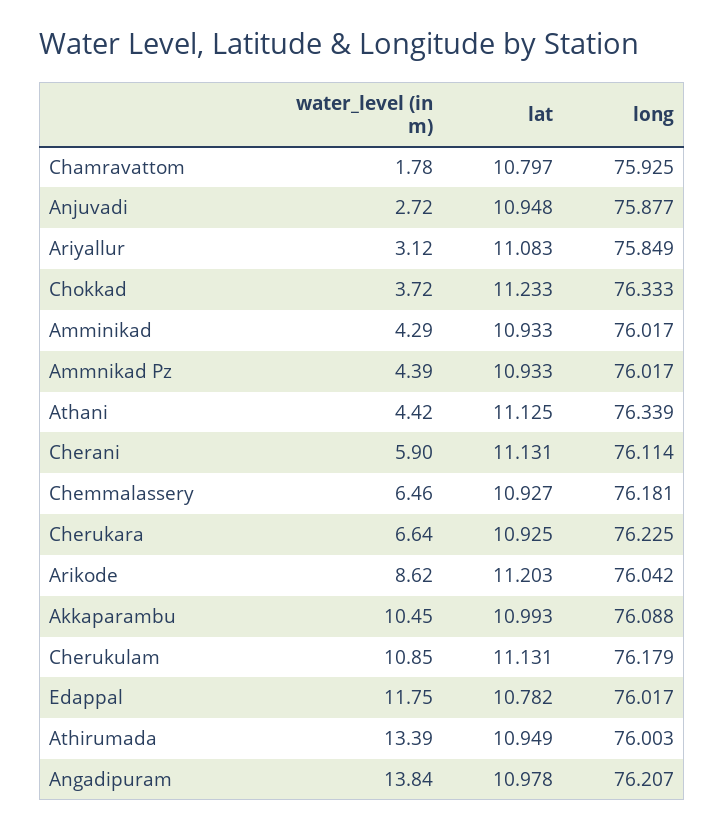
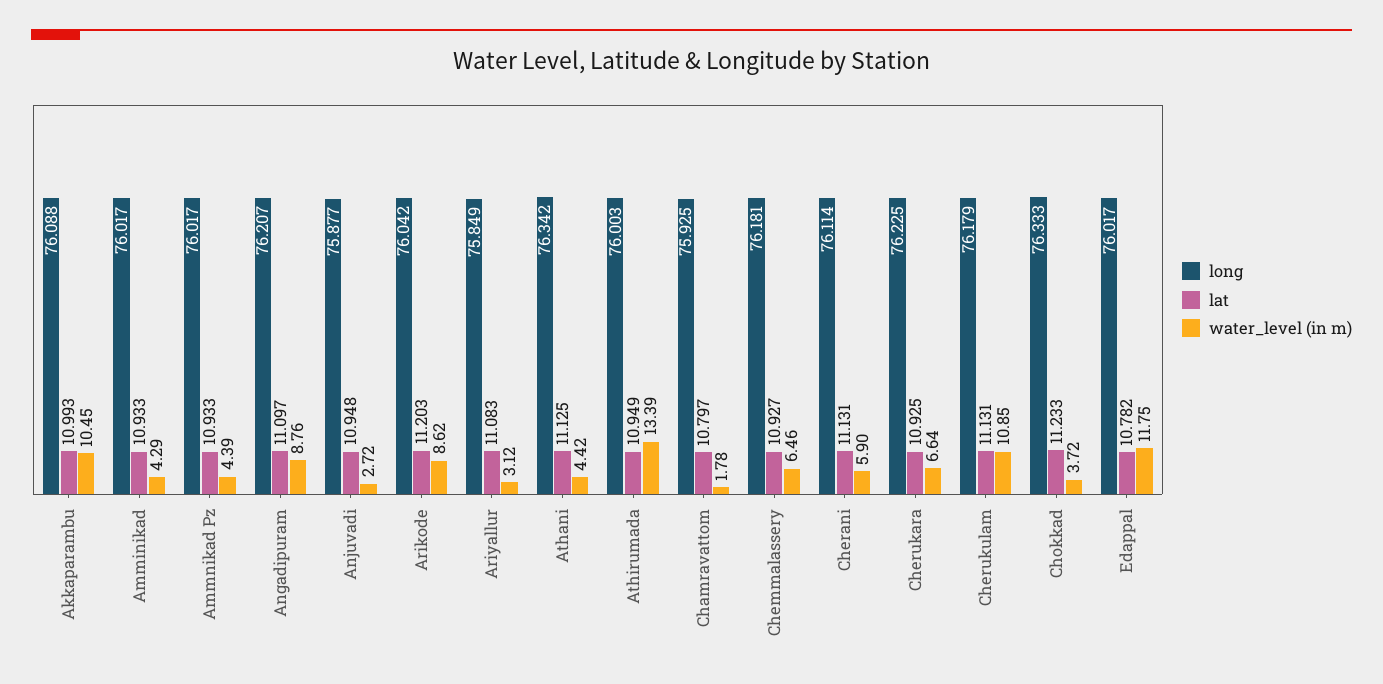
long, Athani: 76.339 -> 76.342
water_level (in m), Angadipuram: 13.84 -> 8.76
lat, Angadipuram: 10.978 -> 11.097

